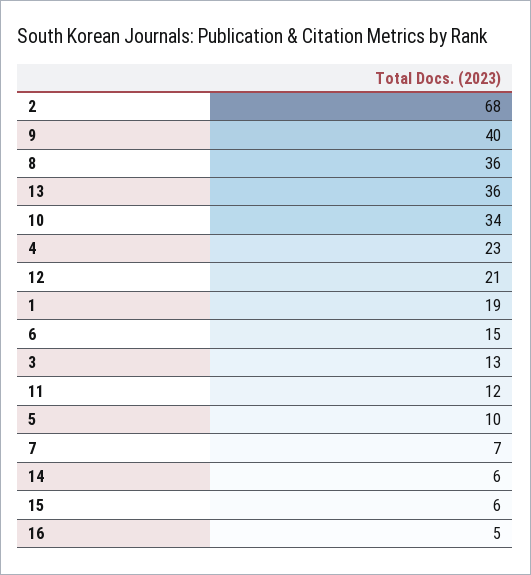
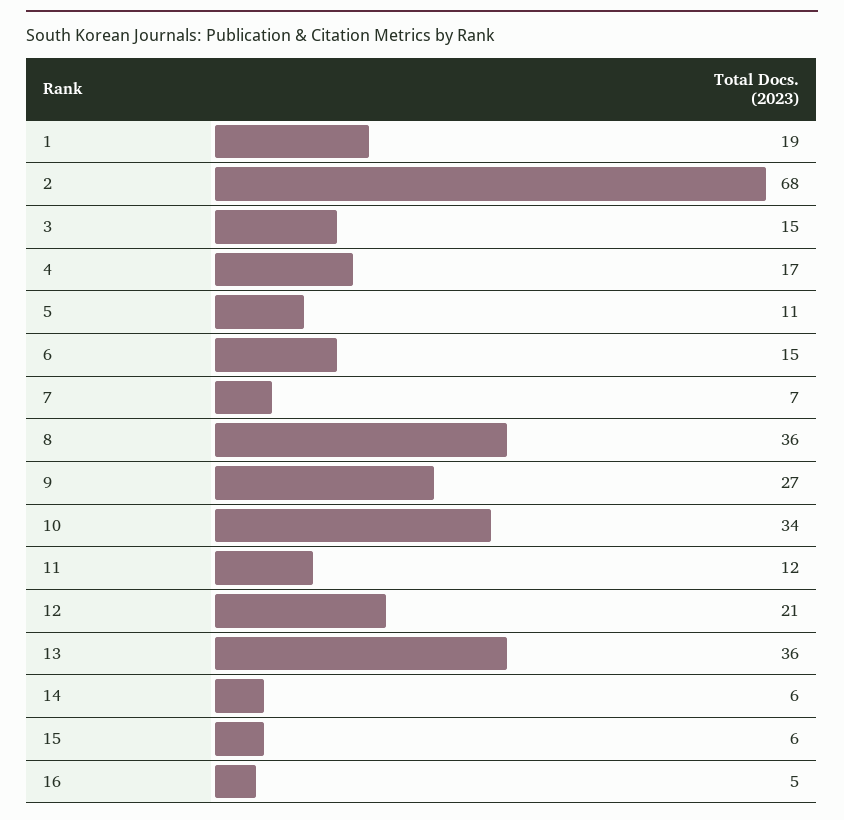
9: 40 -> 27
4: 23 -> 17
3: 13 -> 15
5: 10 -> 11

